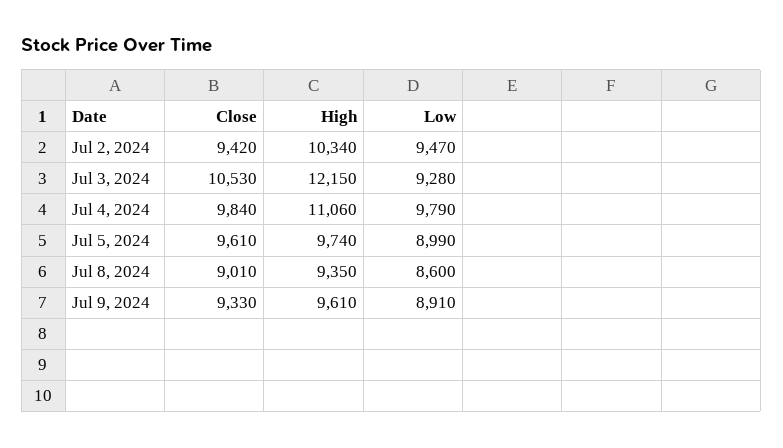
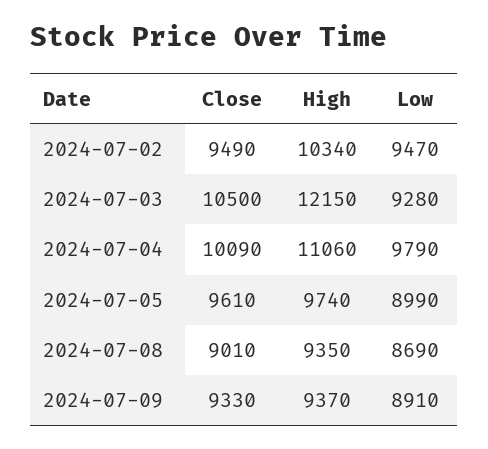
Close, Jul 2, 2024: 9420 -> 9490
Close, Jul 3, 2024: 10530 -> 10500
Close, Jul 4, 2024: 9840 -> 10090
Low, Jul 8, 2024: 8600 -> 8690
High, Jul 9, 2024: 9610 -> 9370

